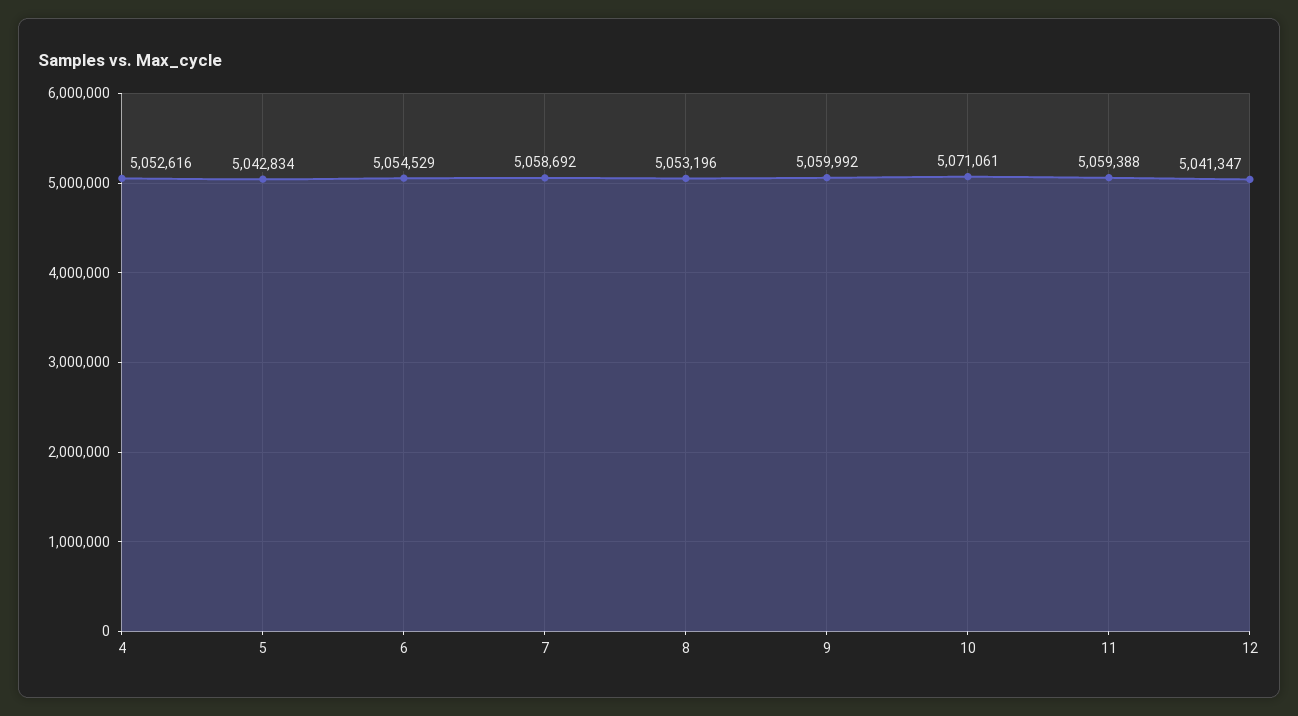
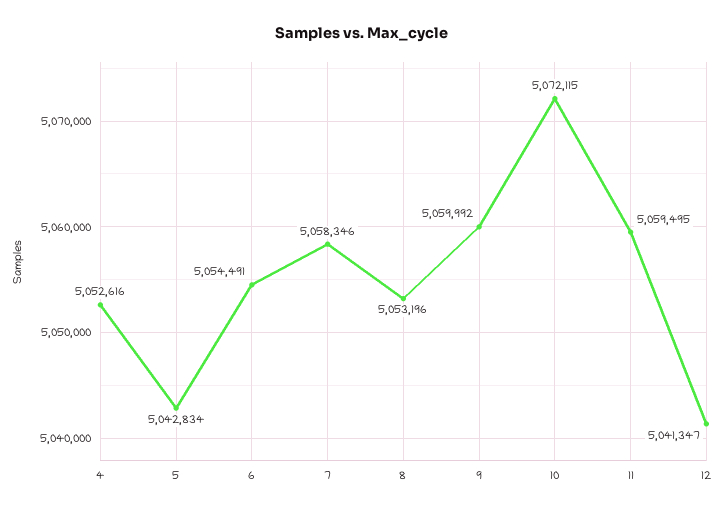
6: 5054529 -> 5054491
7: 5058692 -> 5058346
10: 5071061 -> 5072115
11: 5059388 -> 5059495

